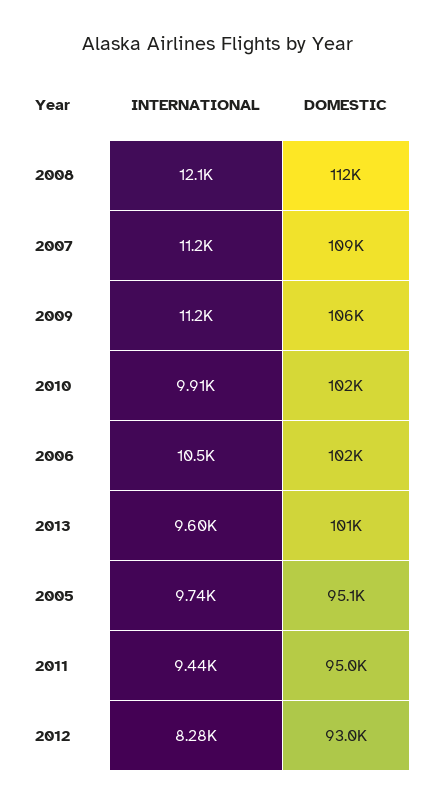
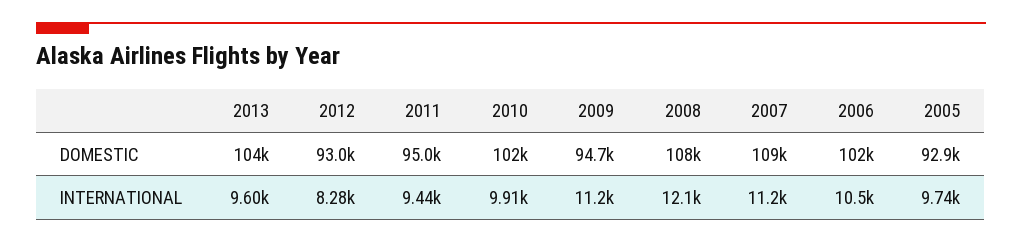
DOMESTIC, 2008: 112000 -> 108000
DOMESTIC, 2009: 106000 -> 94700
DOMESTIC, 2013: 101000 -> 104000
DOMESTIC, 2005: 95100 -> 92900

